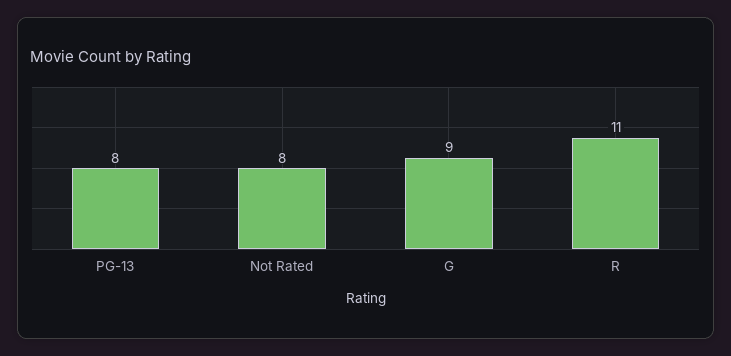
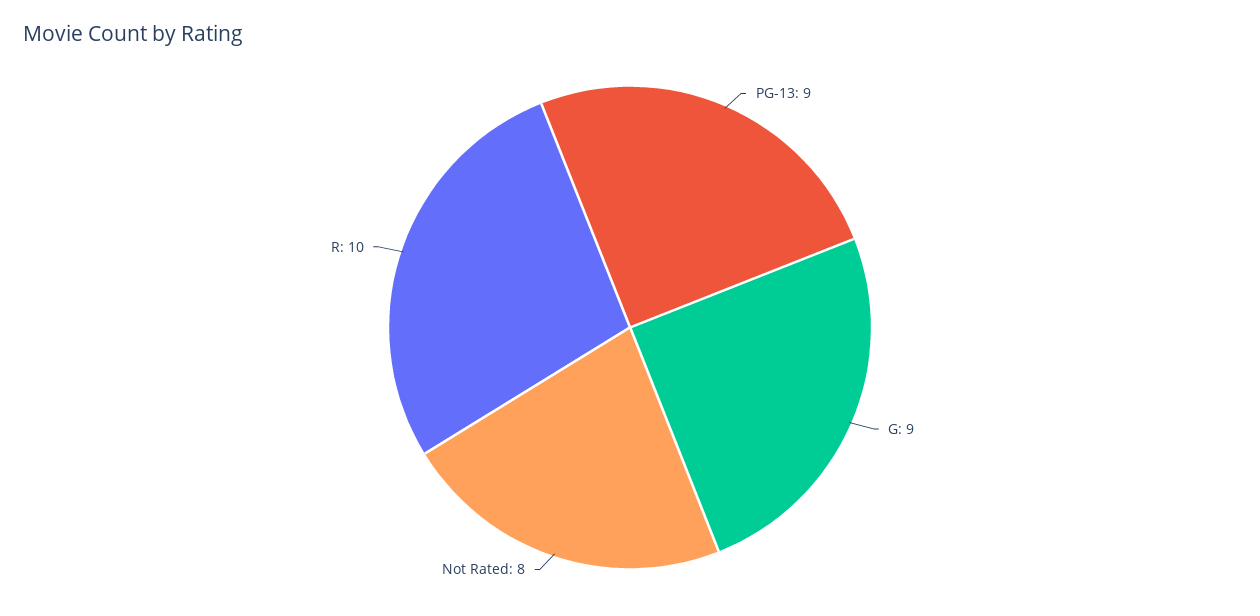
PG-13: 8 -> 9
R: 11 -> 10

